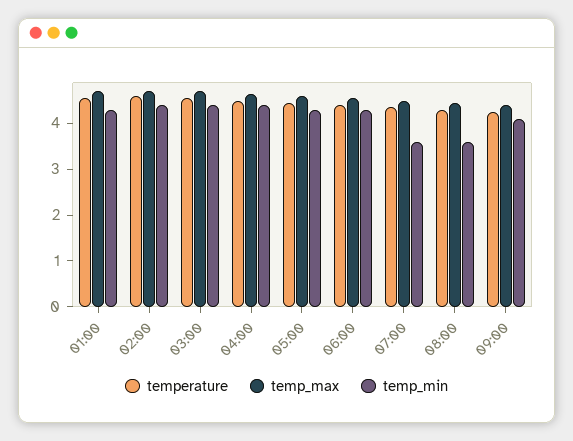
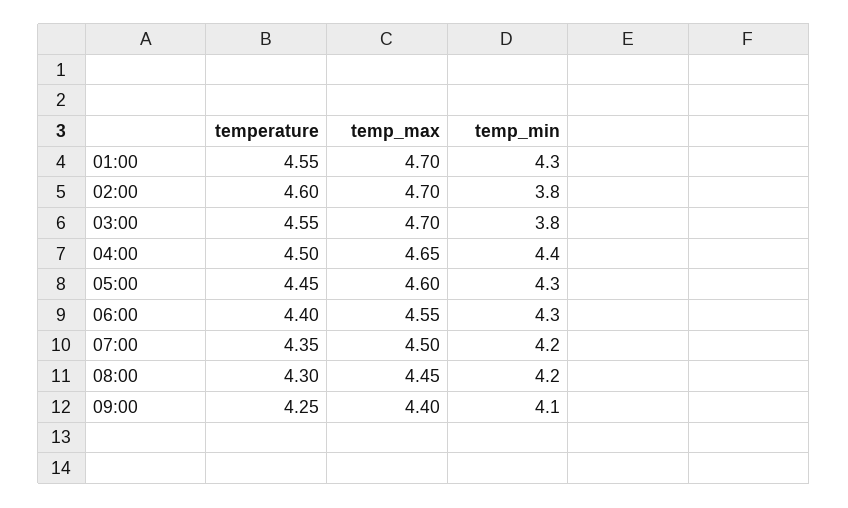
temp_min, 02:00: 4.4 -> 3.8
temp_min, 03:00: 4.4 -> 3.8
temp_min, 07:00: 3.6 -> 4.2
temp_min, 08:00: 3.6 -> 4.2

